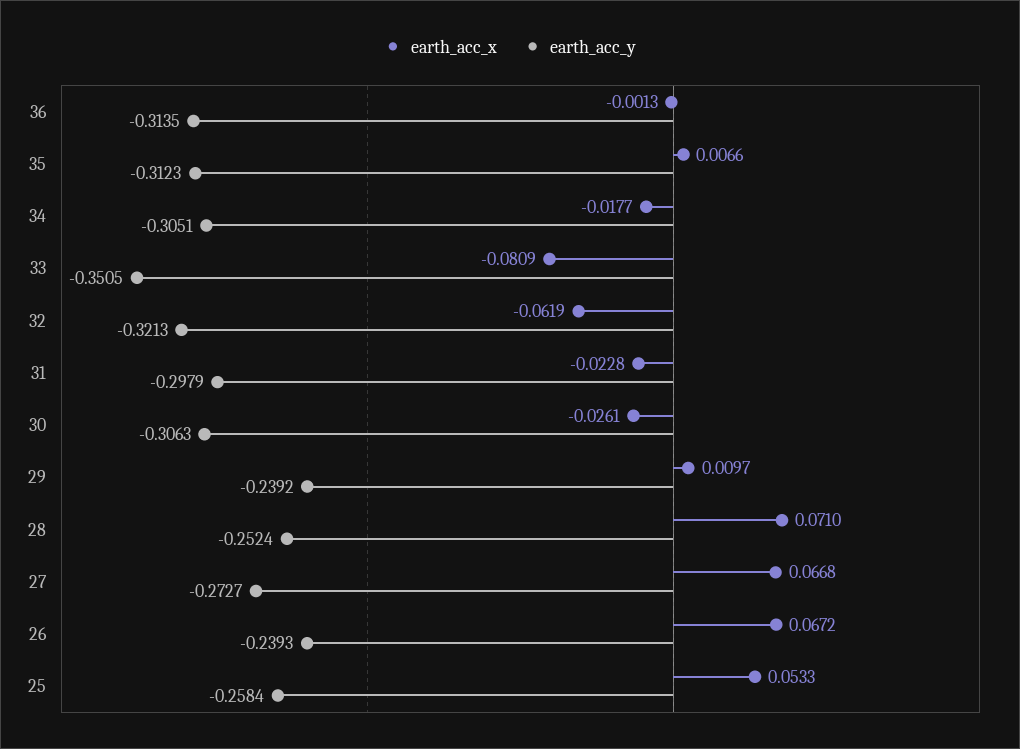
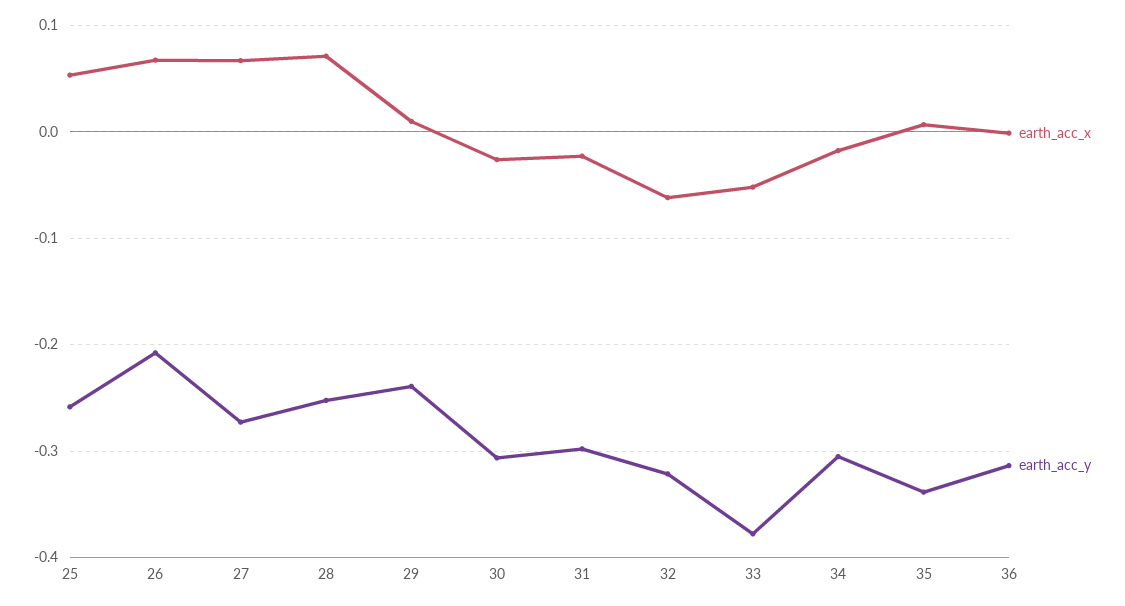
earth_acc_y, 35: -0.3123 -> -0.34
earth_acc_x, 33: -0.0809 -> -0.05
earth_acc_y, 33: -0.3505 -> -0.38
earth_acc_y, 26: -0.2393 -> -0.21

